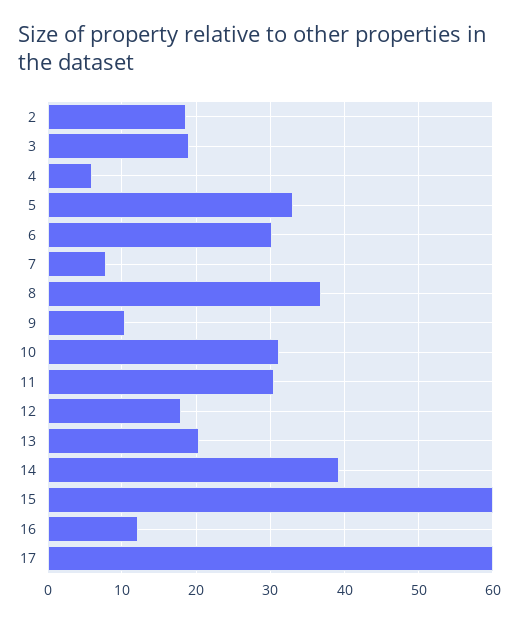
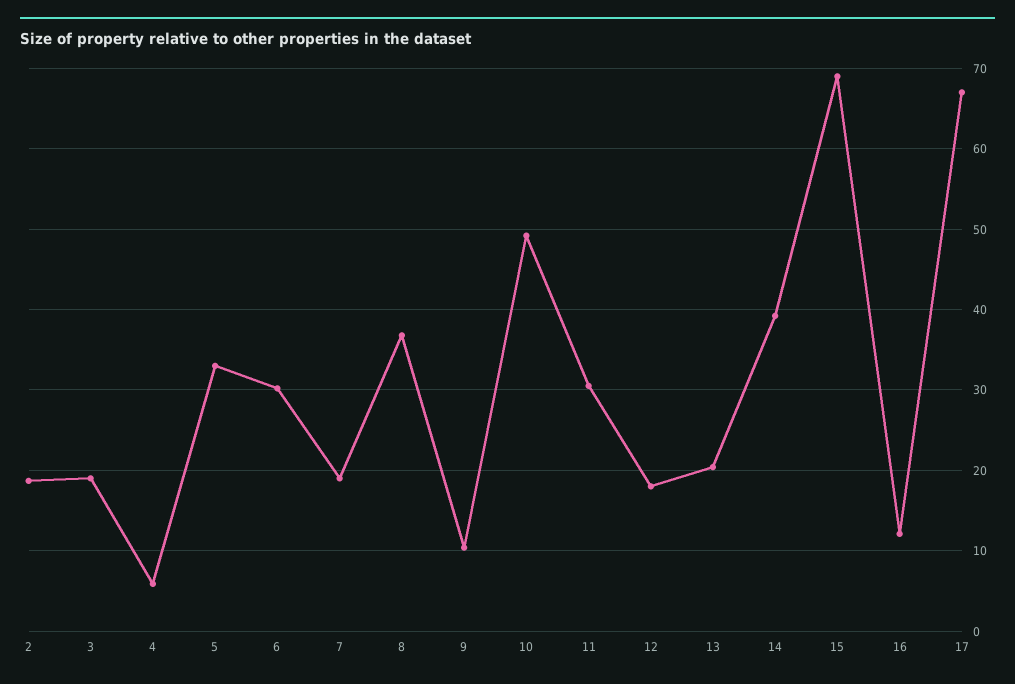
7: 8 -> 19
10: 31 -> 49
15: 60 -> 69
17: 60 -> 67

